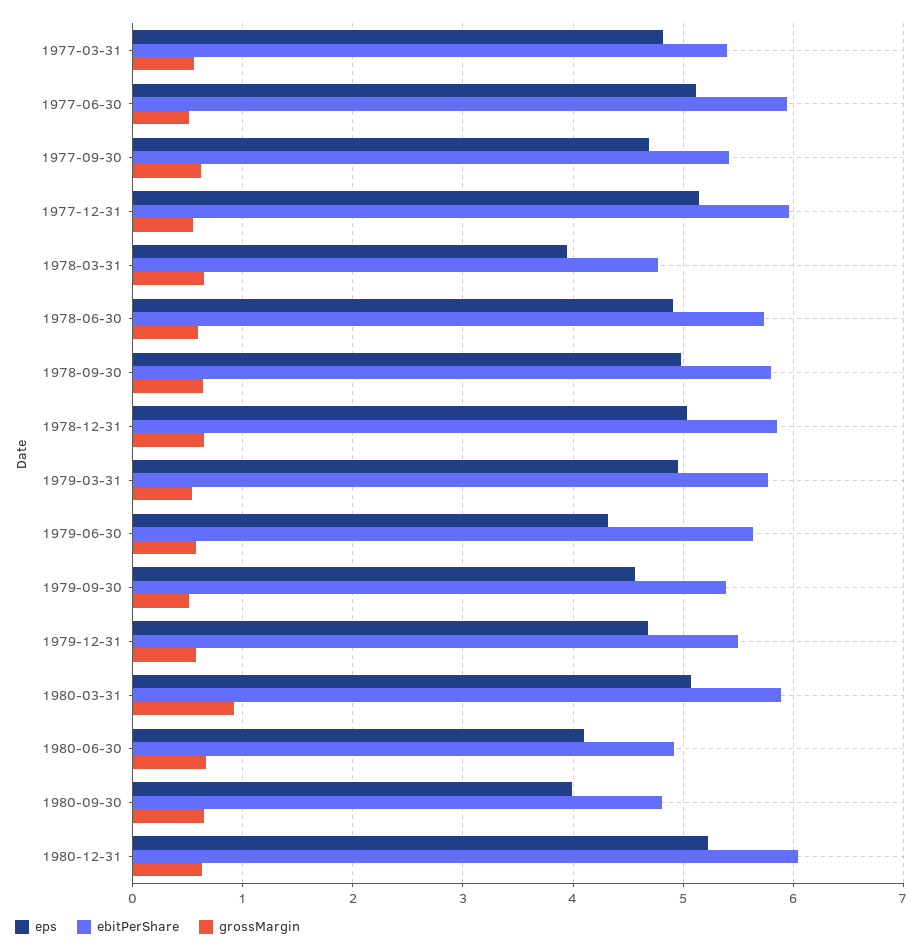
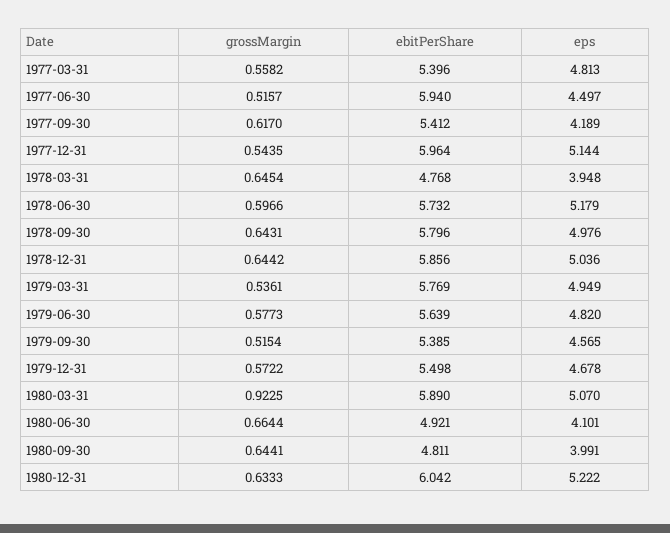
eps, 1977-06-30: 5.1 -> 4.497
eps, 1977-09-30: 4.7 -> 4.189
eps, 1978-06-30: 4.9 -> 5.179
eps, 1979-06-30: 4.3 -> 4.82

